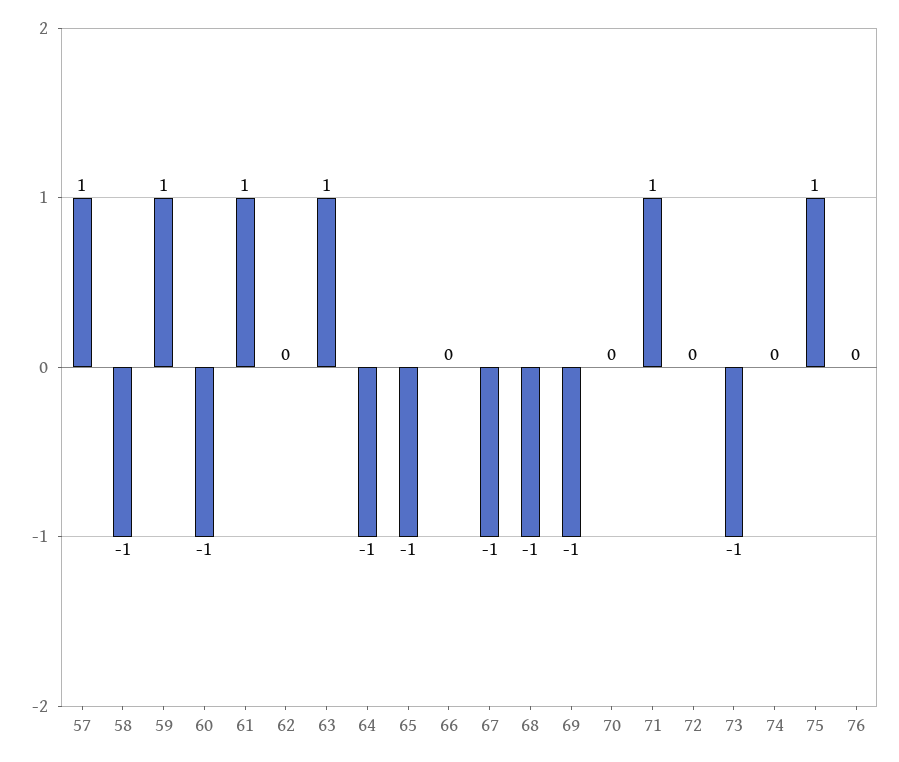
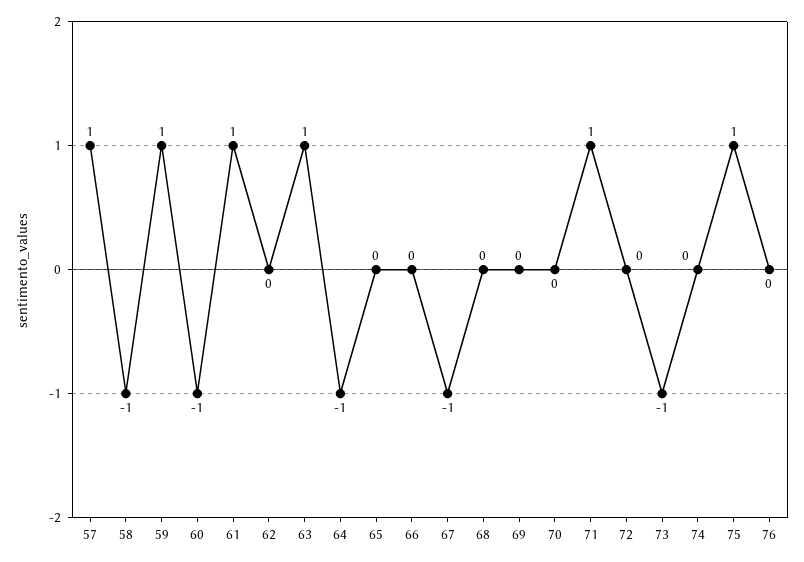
65: -1 -> 0
68: -1 -> 0
69: -1 -> 0

